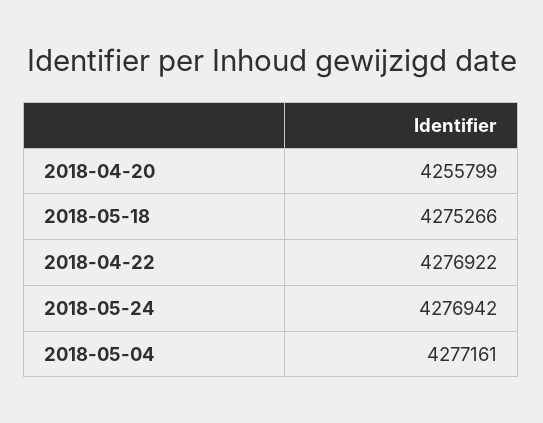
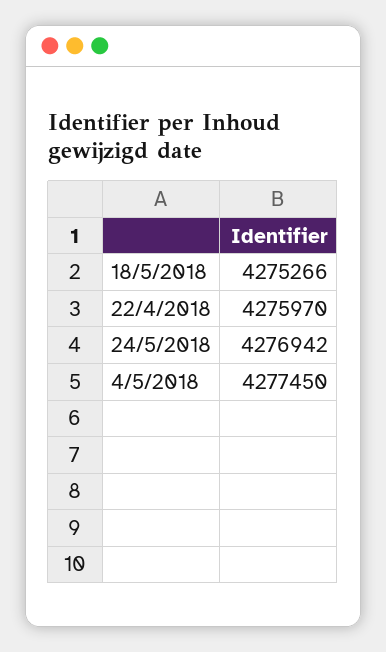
2018-04-20: 4255799 -> none
2018-04-22: 4276922 -> 4275970
2018-05-04: 4277161 -> 4277450

